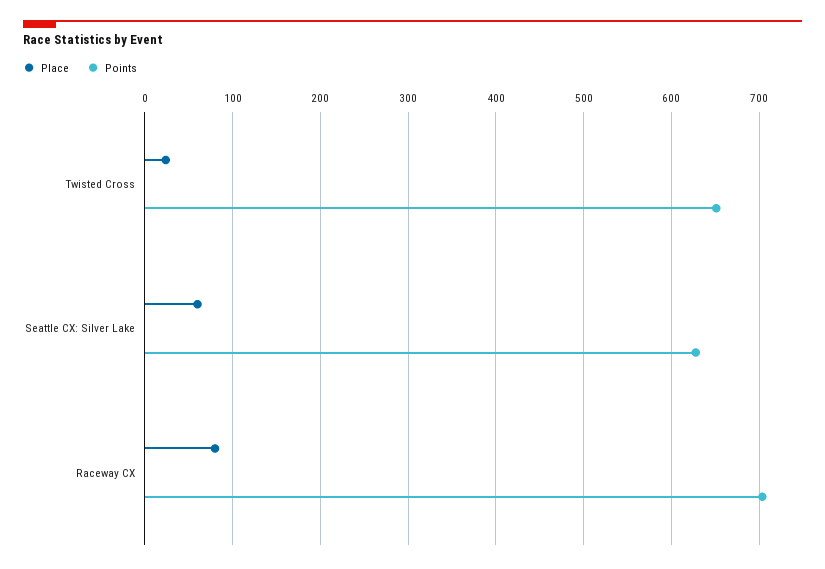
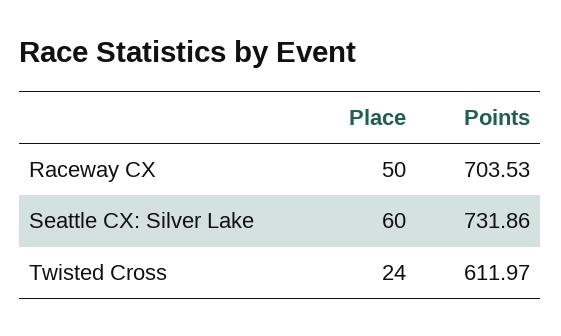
Points, Twisted Cross: 650 -> 611.97
Points, Seattle CX: Silver Lake: 630 -> 731.86
Place, Raceway CX: 80 -> 50

